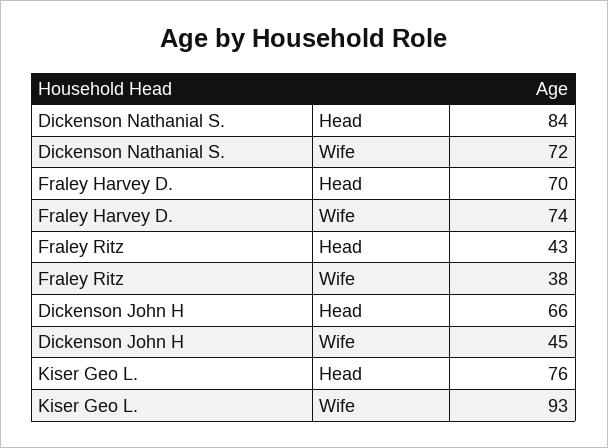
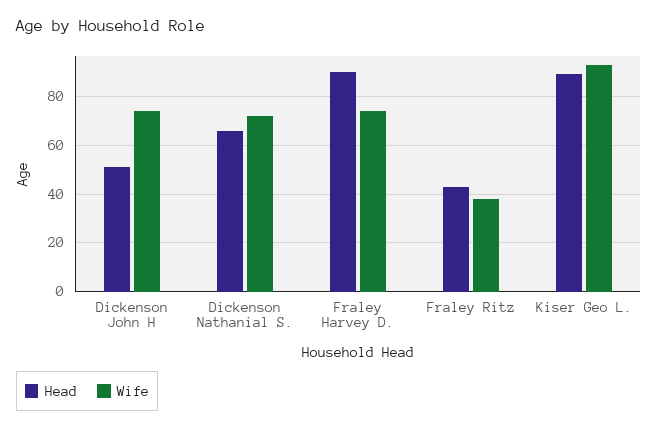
Head, Dickenson Nathanial S.: 84 -> 65
Head, Fraley Harvey D.: 70 -> 90
Head, Dickenson John H: 66 -> 50
Wife, Dickenson John H: 45 -> 75
Head, Kiser Geo L.: 76 -> 90

